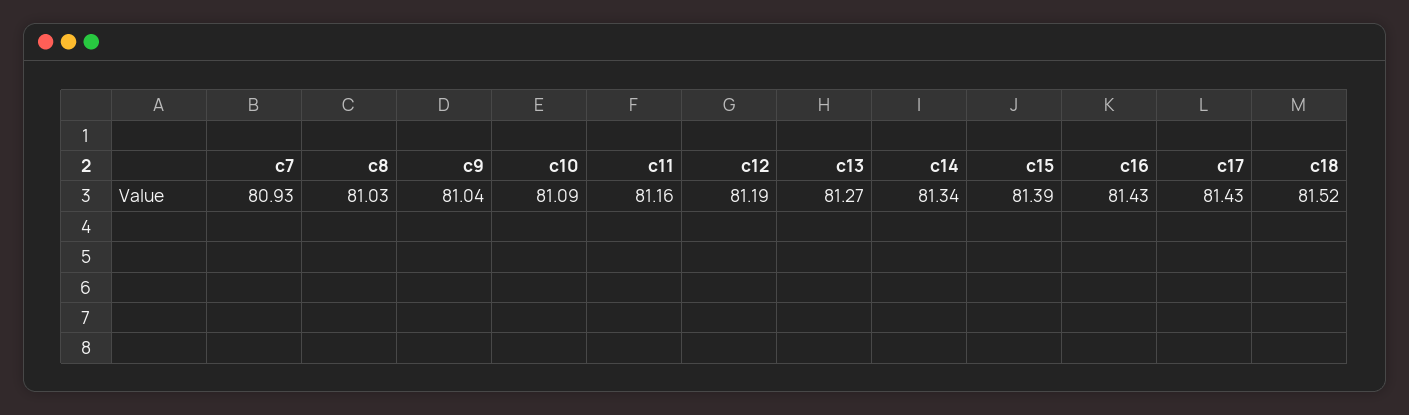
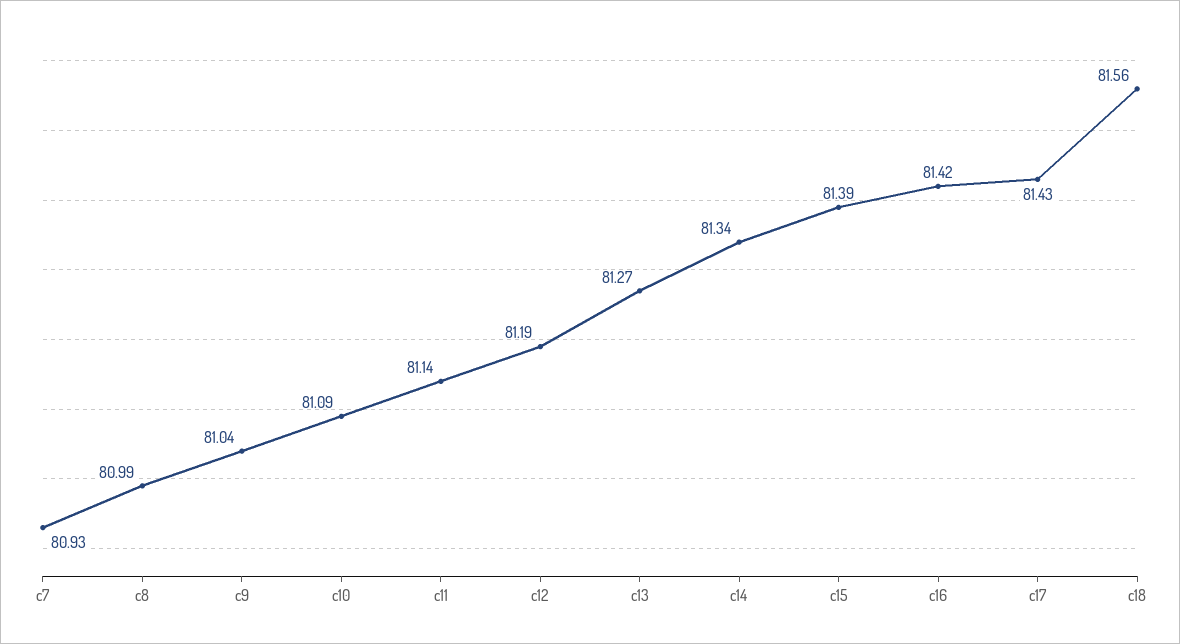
c8: 81.03 -> 80.99
c11: 81.16 -> 81.14
c16: 81.43 -> 81.42
c18: 81.52 -> 81.56

